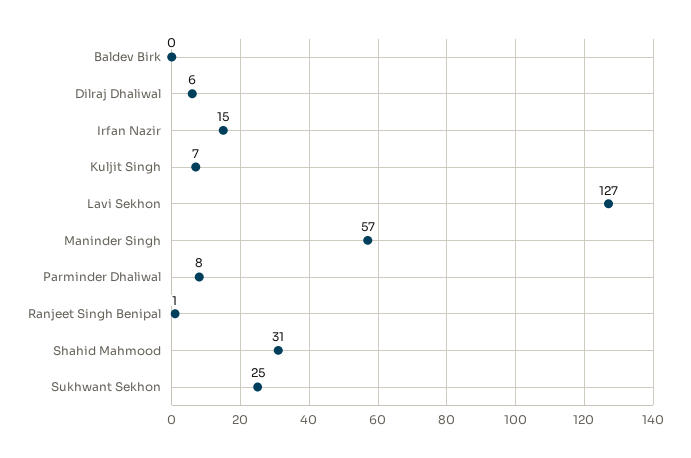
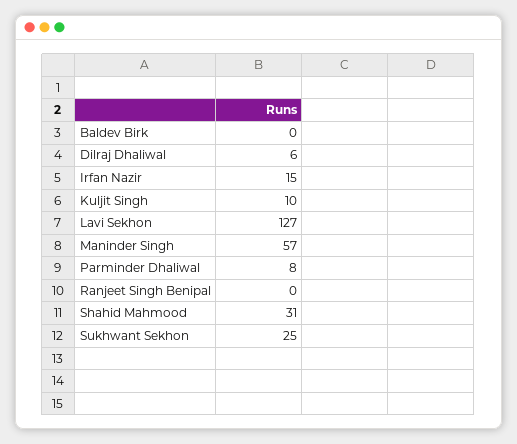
Kuljit Singh: 7 -> 10
Ranjeet Singh Benipal: 1 -> 0

